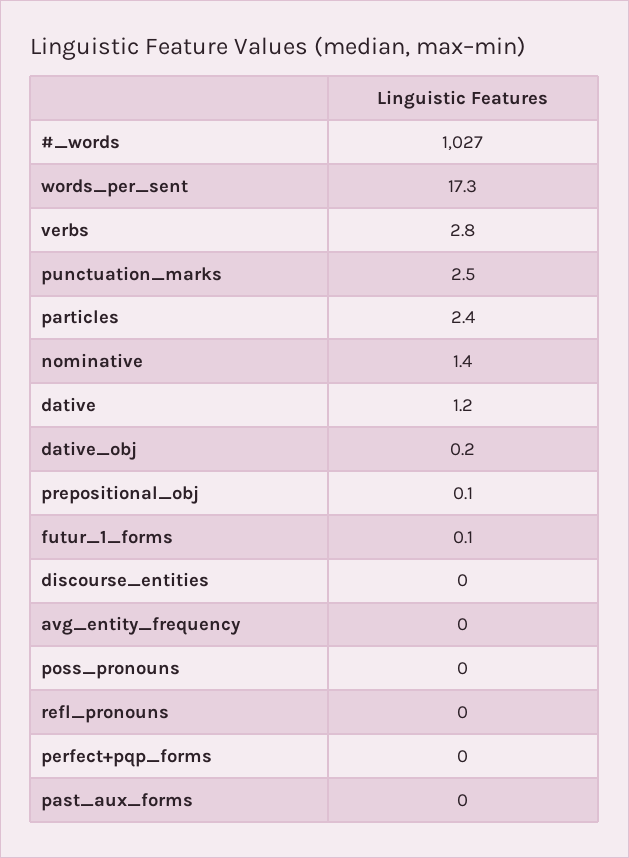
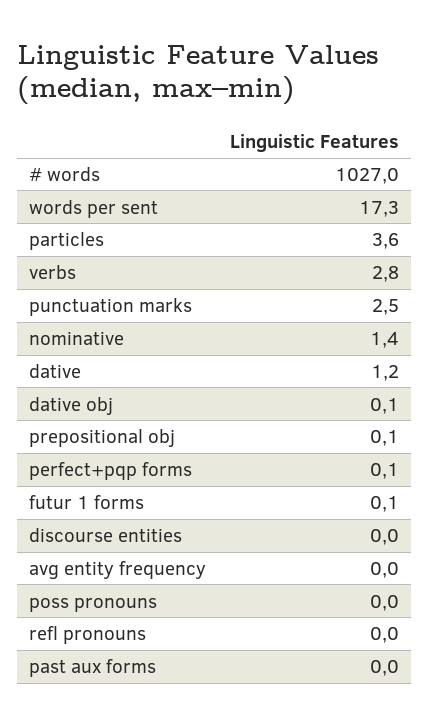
particles: 2.4 -> 3.6
dative_obj: 0.2 -> 0.1
perfect+pqp_forms: 0 -> 0.1

